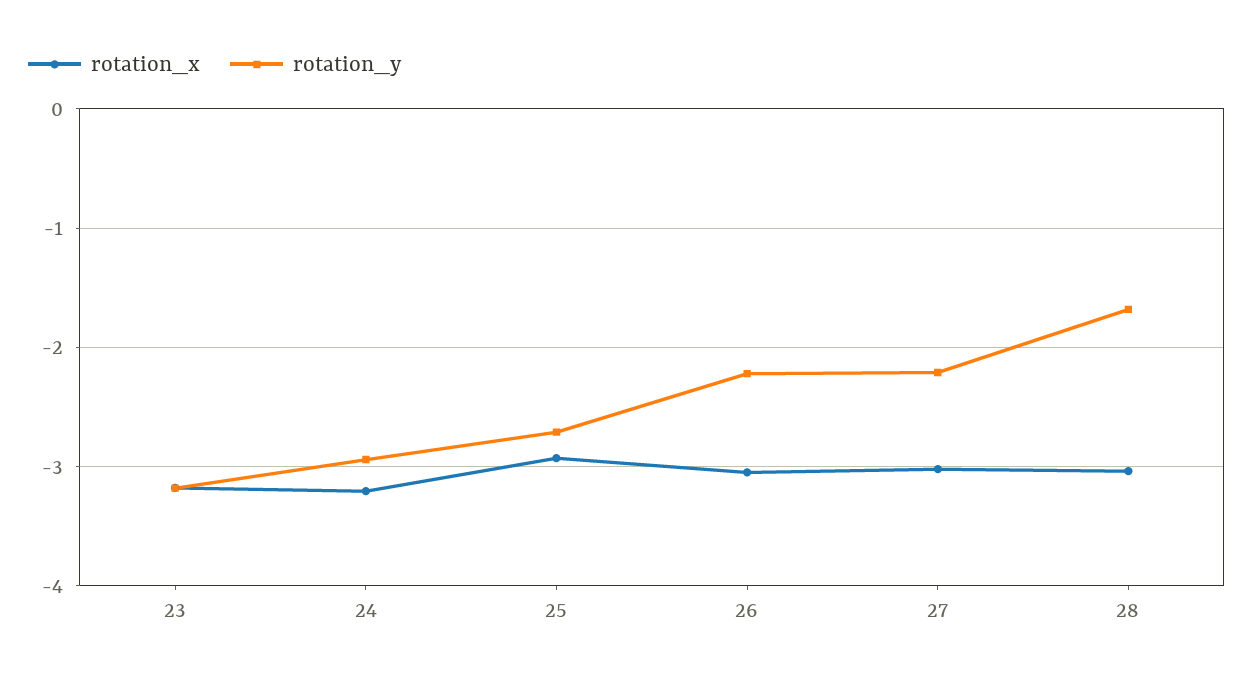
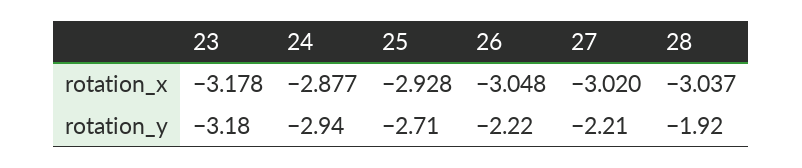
rotation_x, 24: -3.2 -> -2.877
rotation_y, 28: -1.7 -> -1.92

